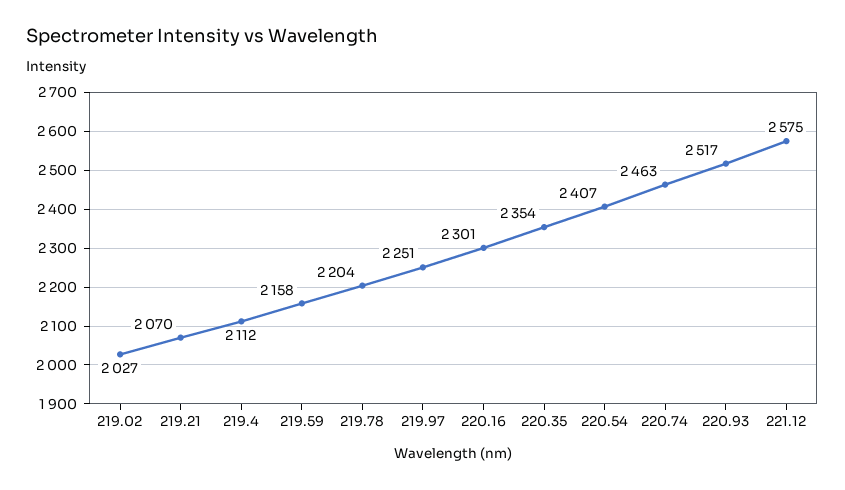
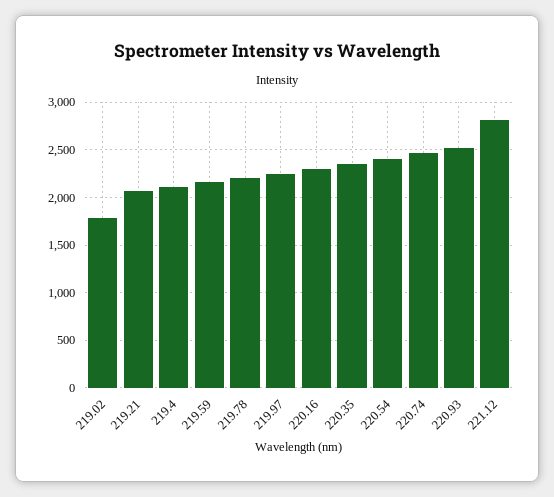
219.02: 2027 -> 1800
221.12: 2575 -> 2800

